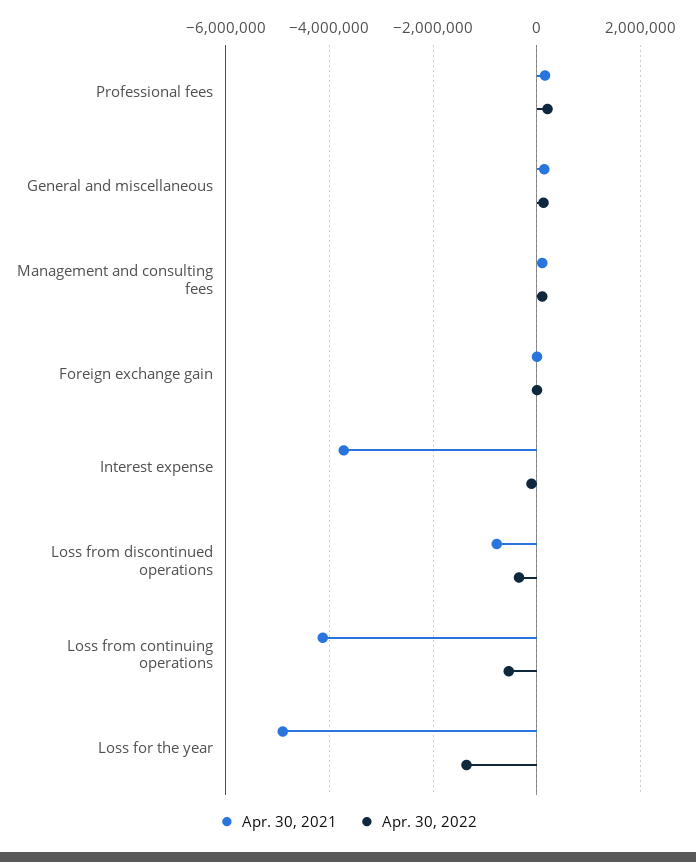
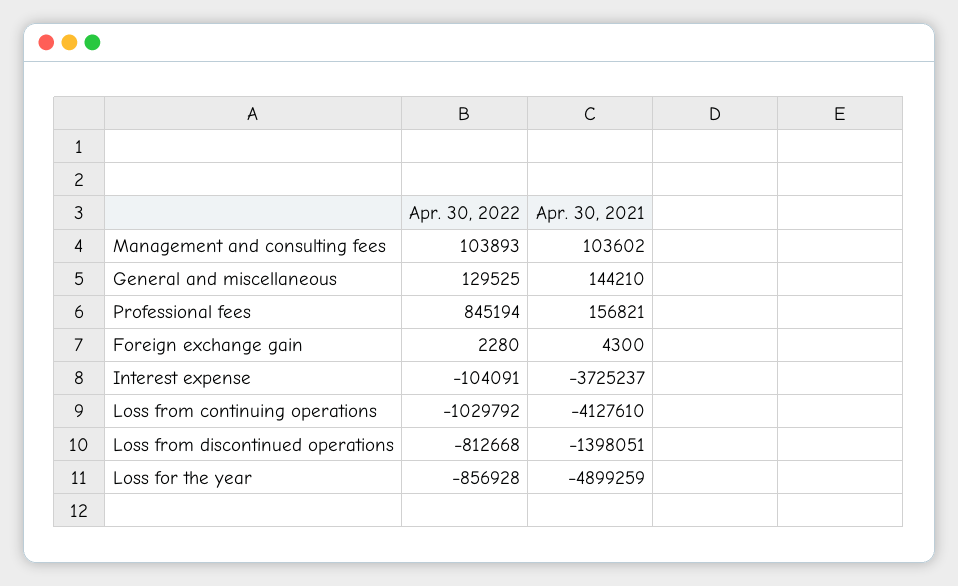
Apr. 30, 2022, Professional fees: 200000 -> 845194
Apr. 30, 2021, Loss from discontinued operations: -800000 -> -1398051
Apr. 30, 2022, Loss from discontinued operations: -400000 -> -812668
Apr. 30, 2022, Loss from continuing operations: -600000 -> -1029792
Apr. 30, 2022, Loss for the year: -1400000 -> -856928

